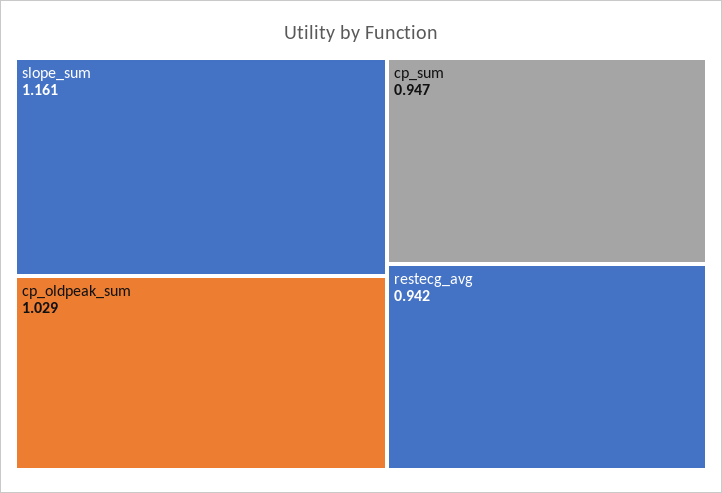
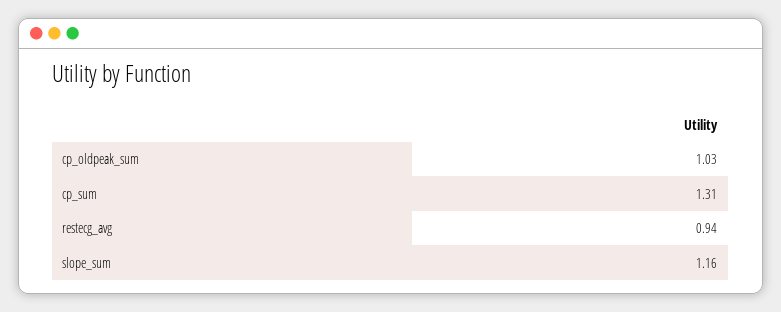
cp_sum: 0.947 -> 1.31

